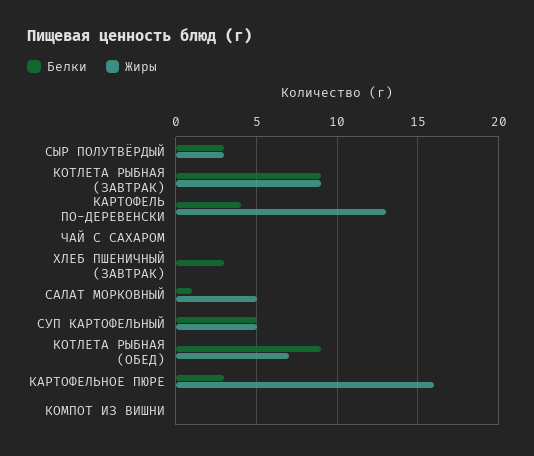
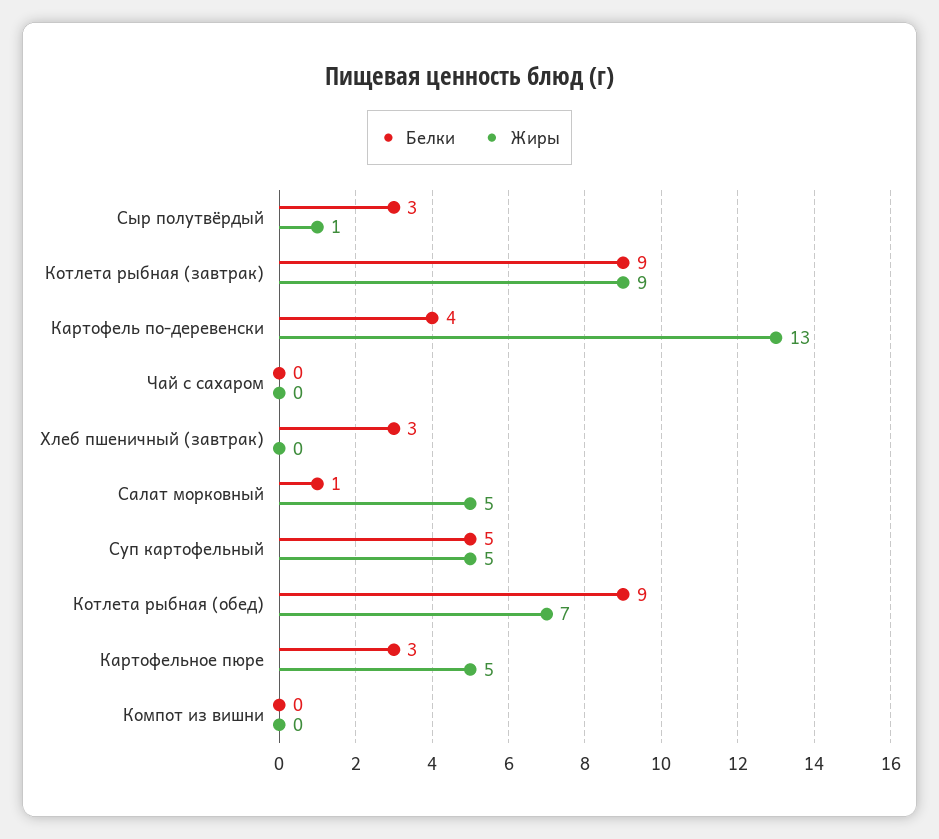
Жиры, СЫР ПОЛУТВЁРДЫЙ: 3 -> 1
Жиры, КАРТОФЕЛЬНОЕ ПЮРЕ: 16 -> 5

